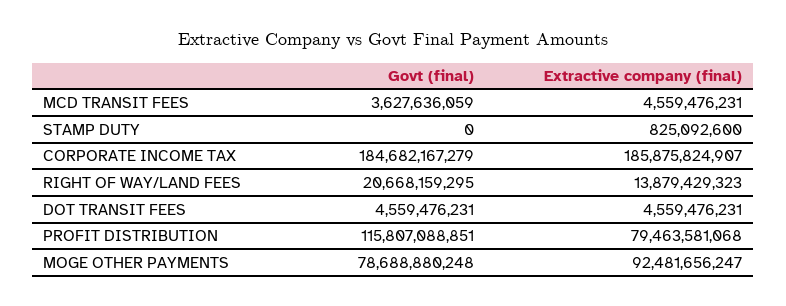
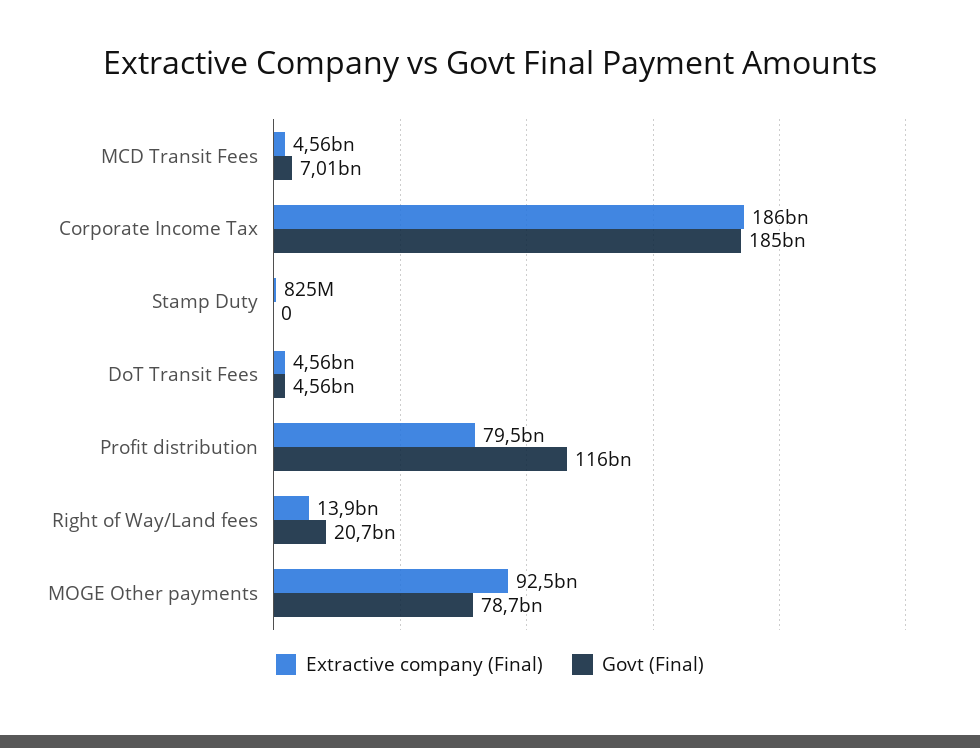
Govt (final), MCD TRANSIT FEES: 3627636059 -> 7010000000

